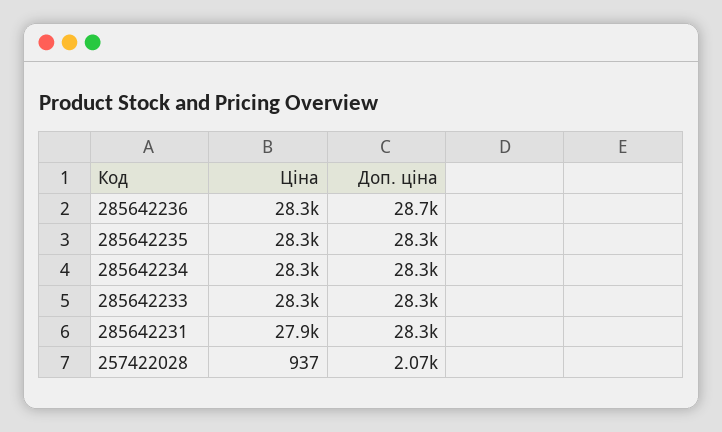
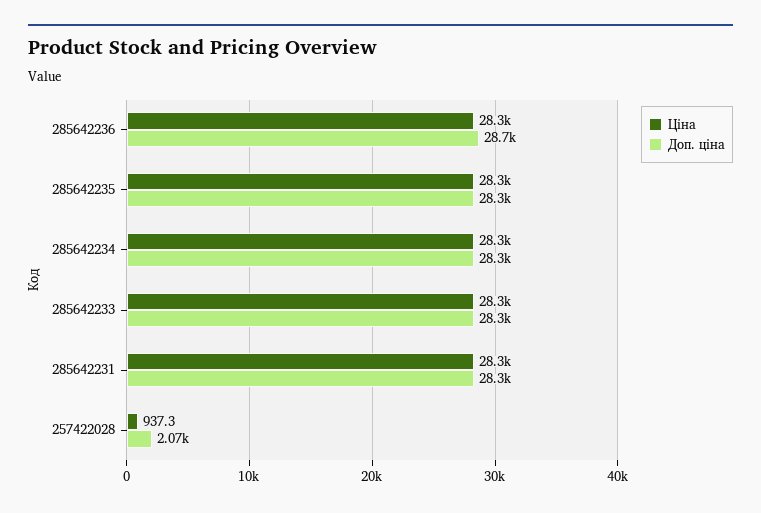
Ціна, 285642231: 27900 -> 28300
Ціна, 257422028: 937 -> 937.3

